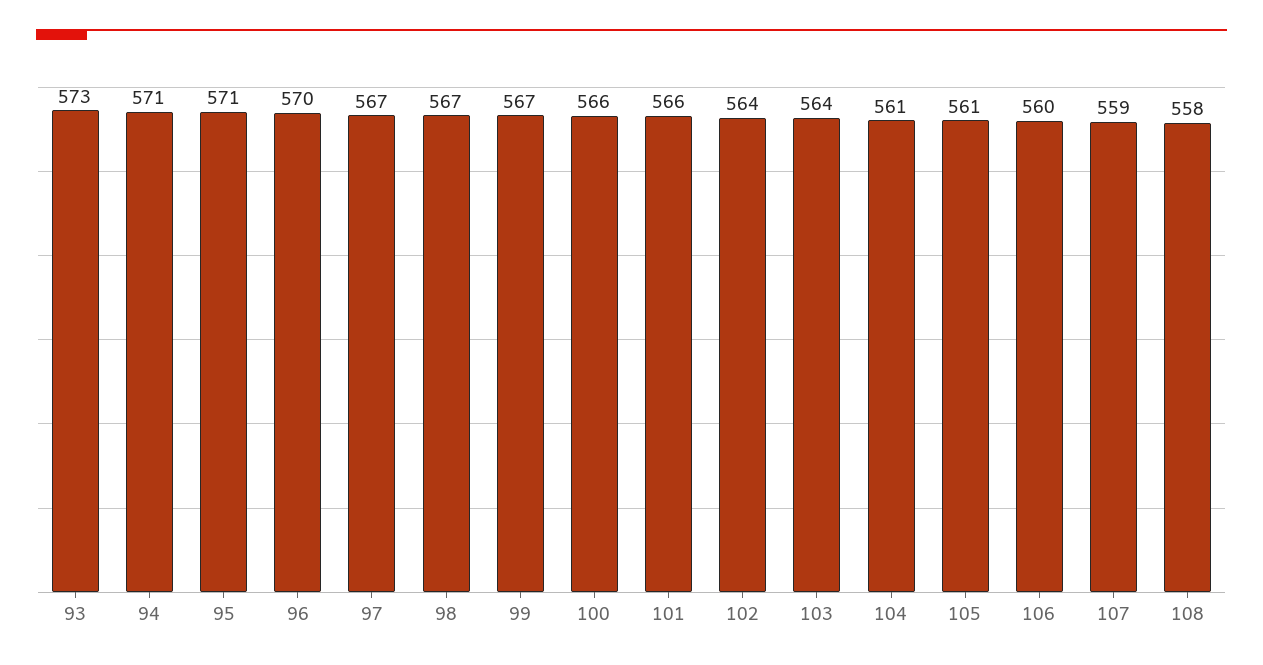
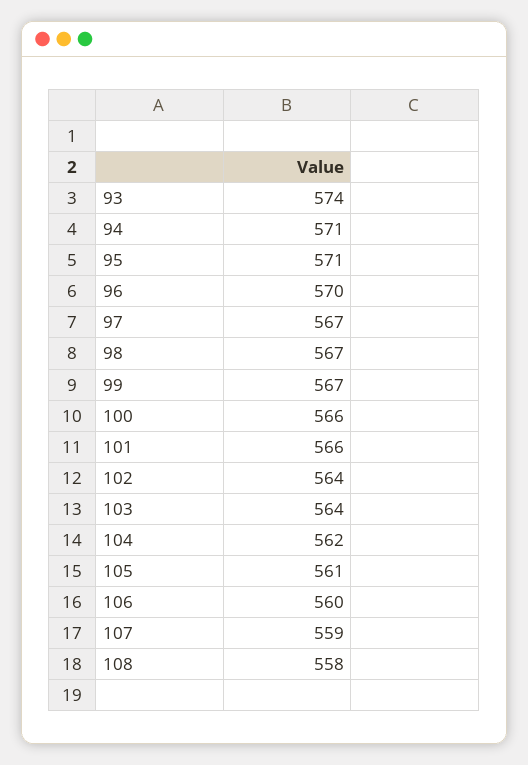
93: 573 -> 574
104: 561 -> 562

